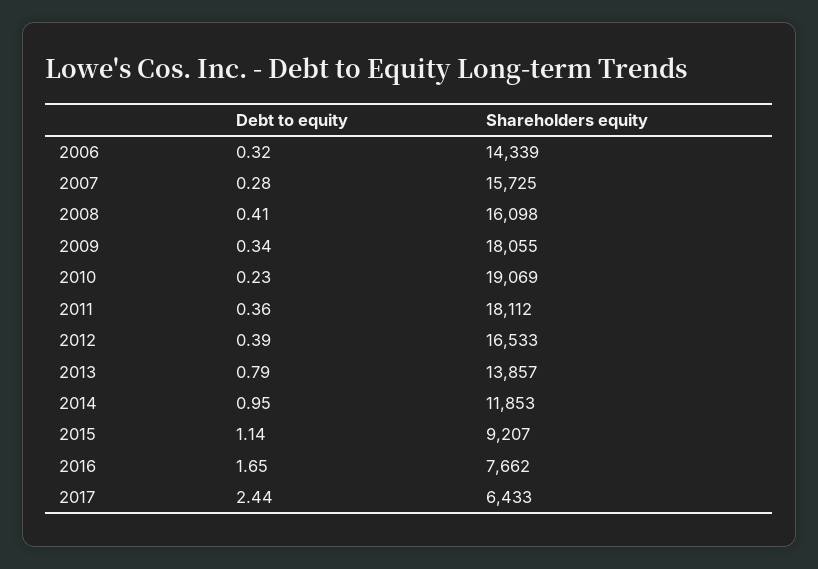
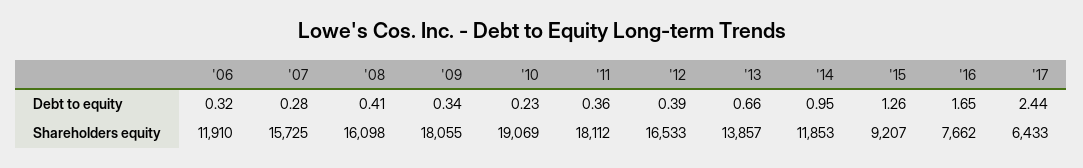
Shareholders equity, 2006: 14339 -> 11910
Debt to equity, 2013: 0.79 -> 0.66
Debt to equity, 2015: 1.14 -> 1.26

